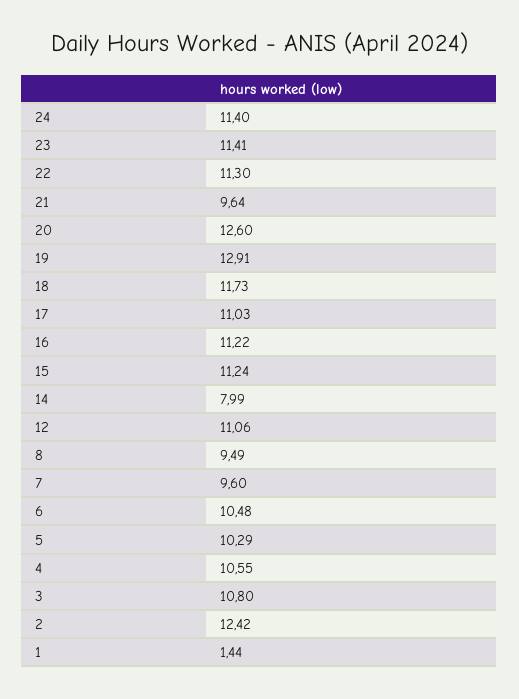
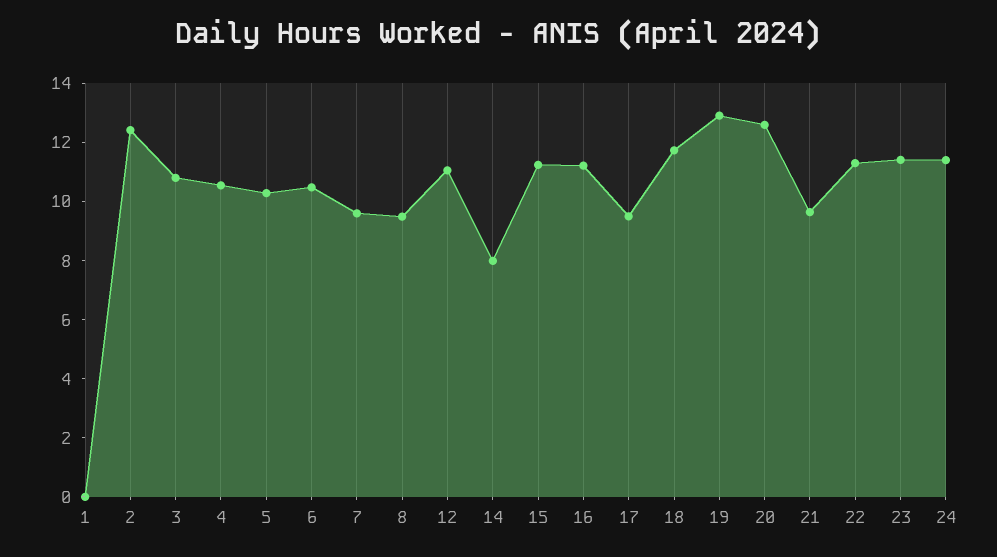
17: 11.03 -> 9.5
1: 1.44 -> 0

